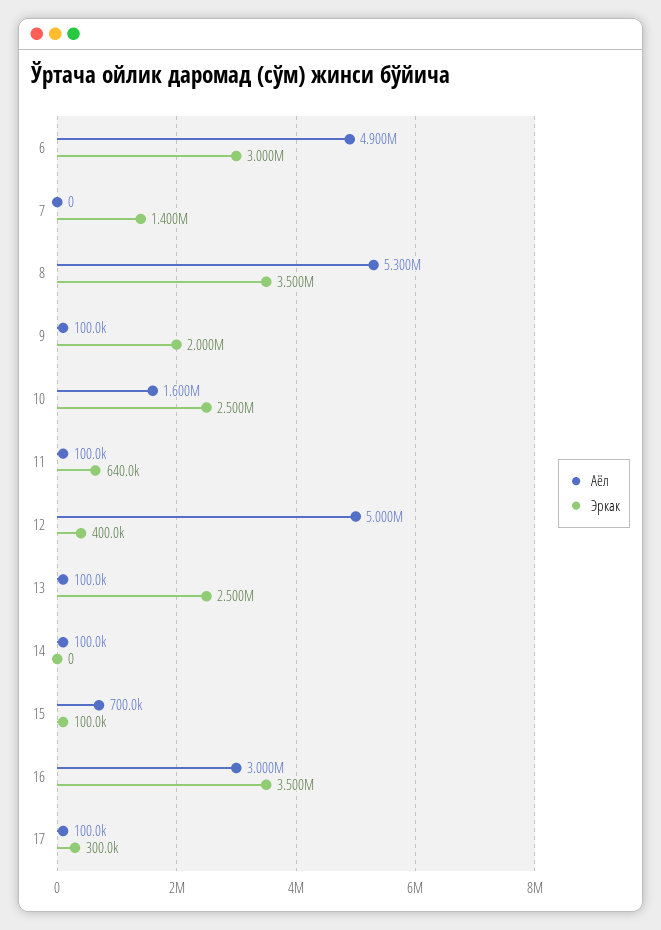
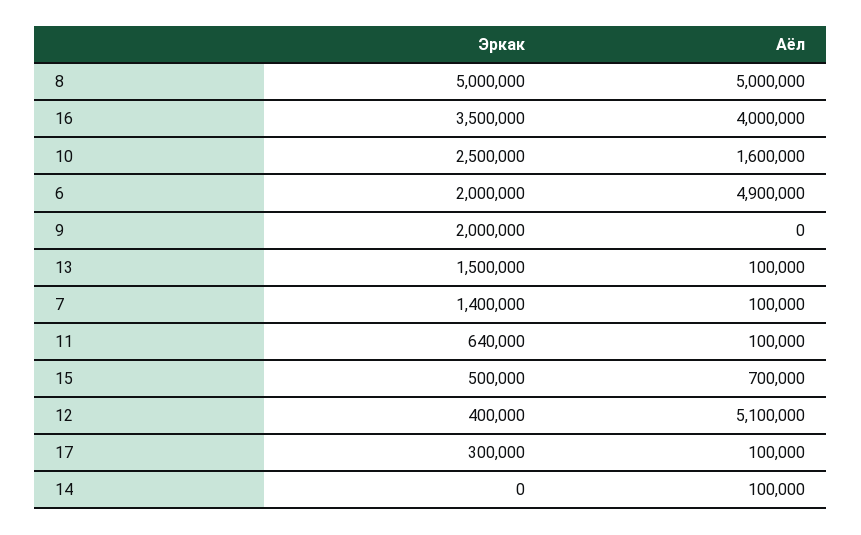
Эркак, 6: 3000000 -> 2000000
Аёл, 7: 0 -> 100000
Аёл, 8: 5300000 -> 5000000
Эркак, 8: 3500000 -> 5000000
Аёл, 9: 100000 -> 0
Аёл, 12: 5000000 -> 5100000
Эркак, 13: 2500000 -> 1500000
Эркак, 15: 100000 -> 500000
Аёл, 16: 3000000 -> 4000000

